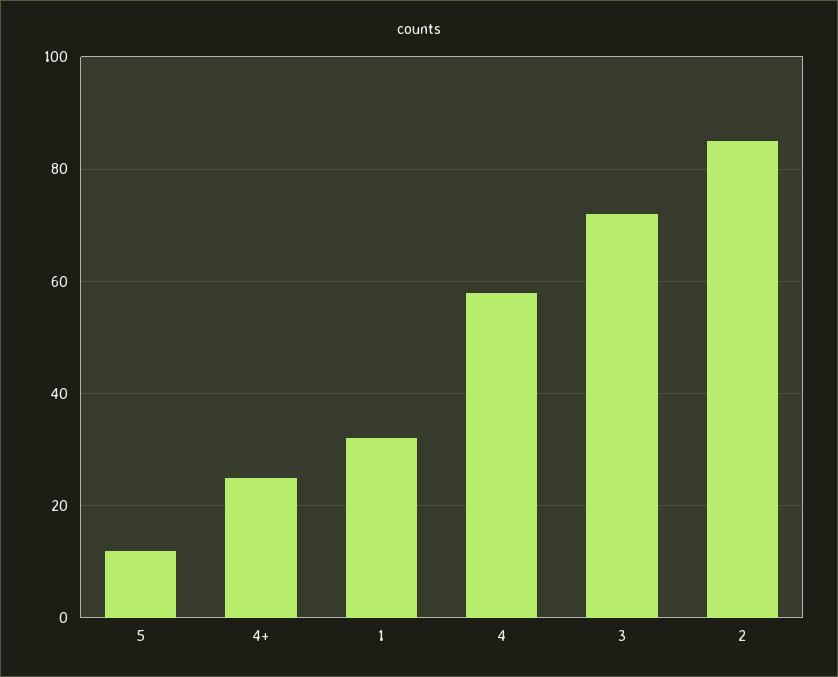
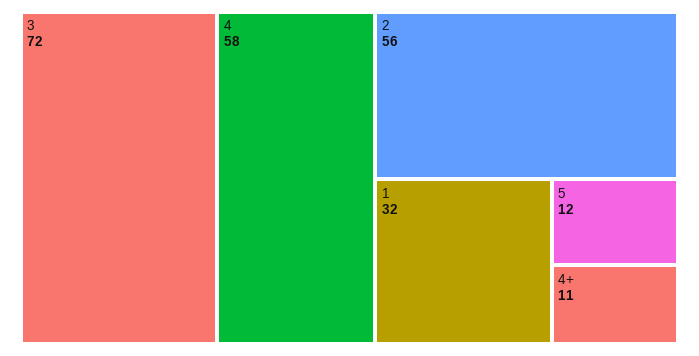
4+: 25 -> 11
2: 85 -> 56

